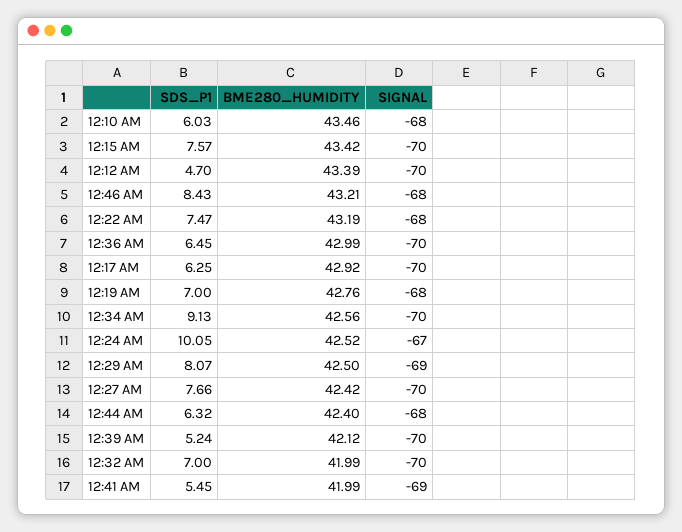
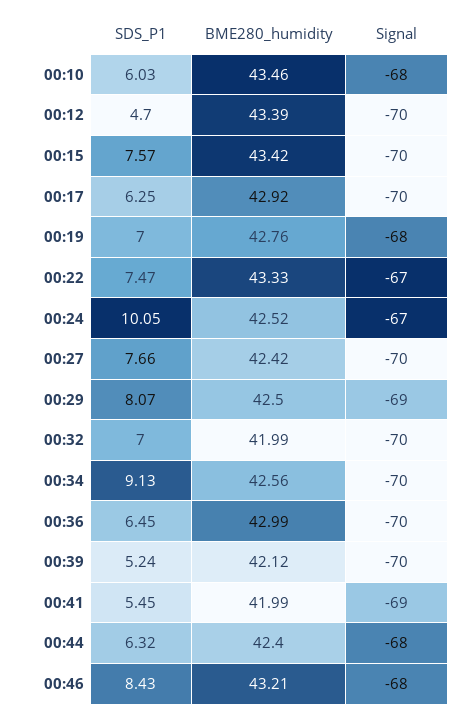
BME280_HUMIDITY, 12:22 AM: 43.19 -> 43.33
SIGNAL, 12:22 AM: -68 -> -67

